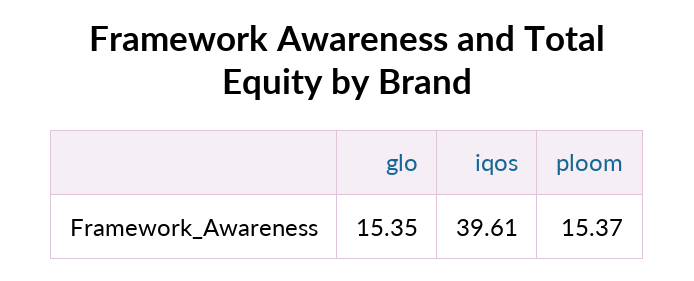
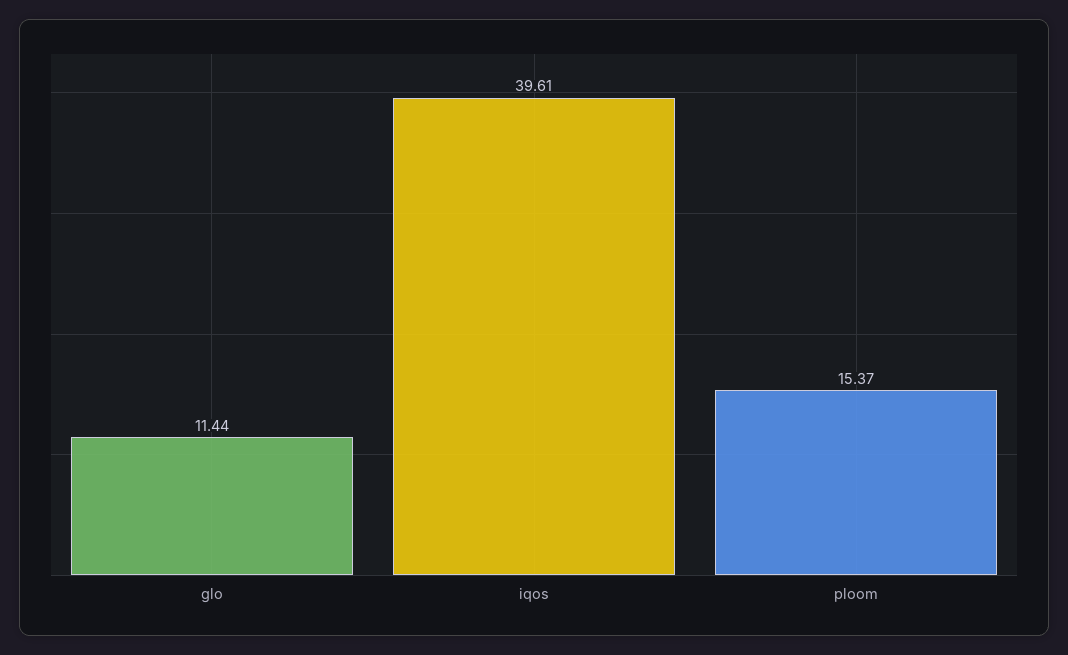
glo: 15.35 -> 11.44

